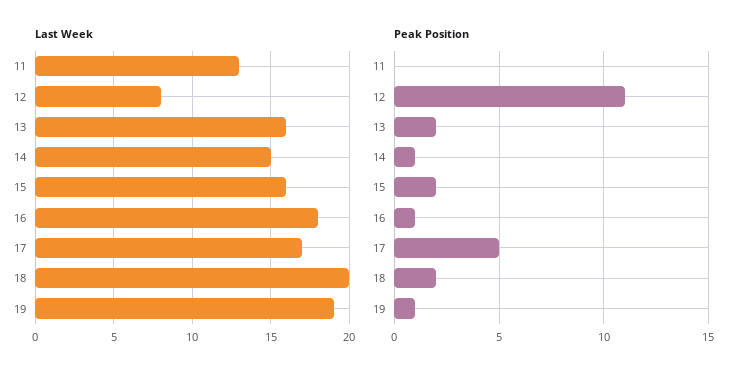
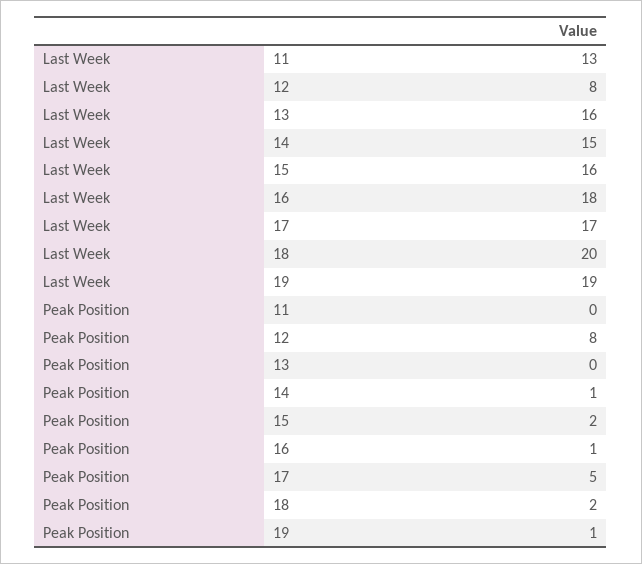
Peak Position, 12: 11 -> 8
Peak Position, 13: 2 -> 0

